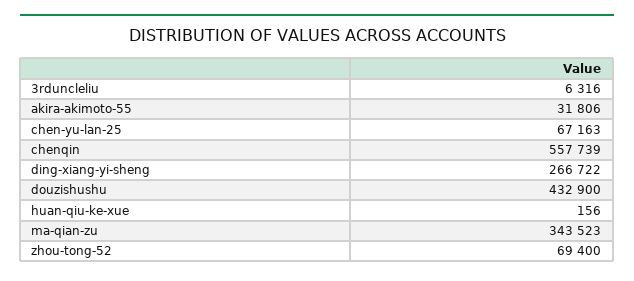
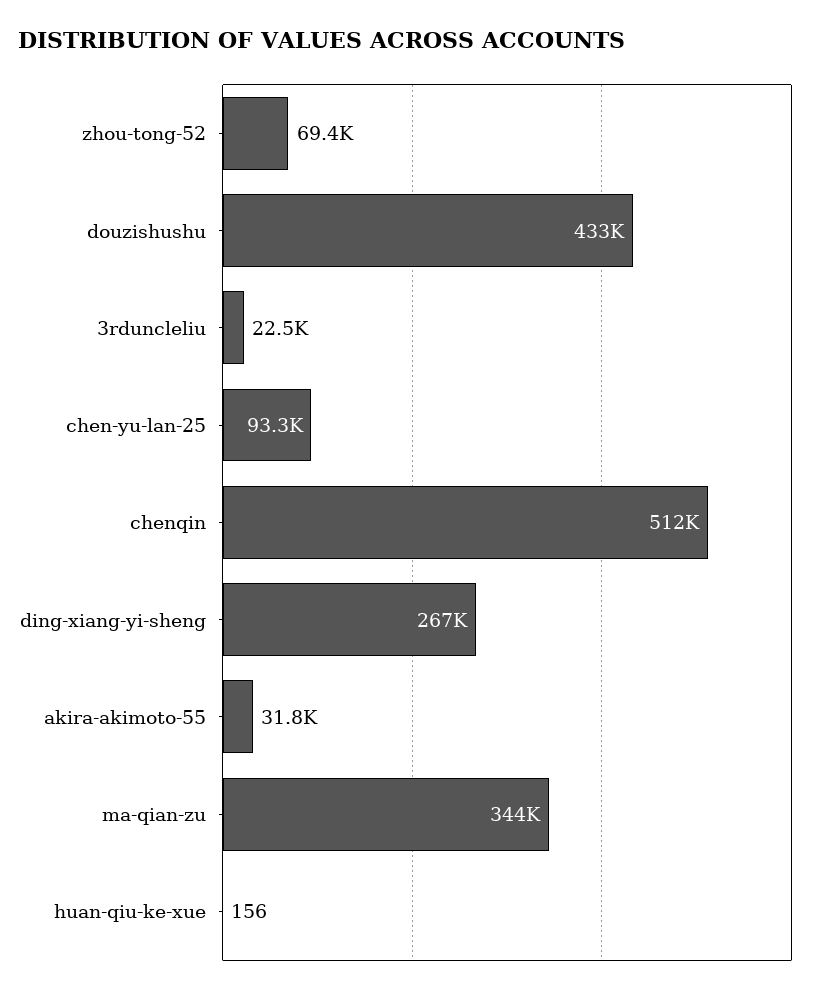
3rduncleliu: 6316 -> 22500
chen-yu-lan-25: 67163 -> 93300
chenqin: 557739 -> 512000

